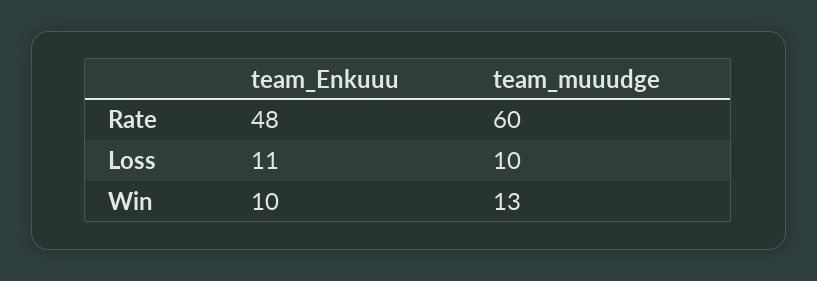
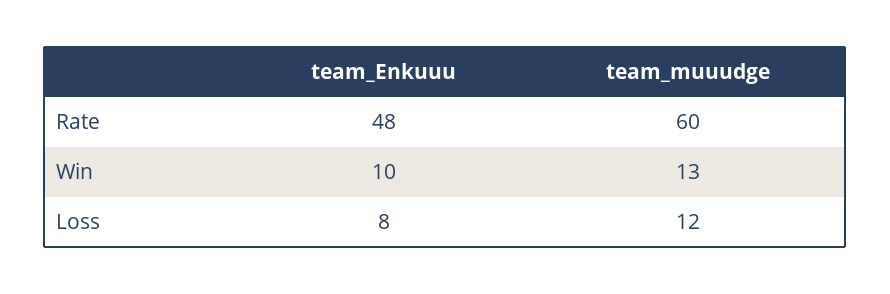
team_Enkuuu, Loss: 11 -> 8
team_muuudge, Loss: 10 -> 12

